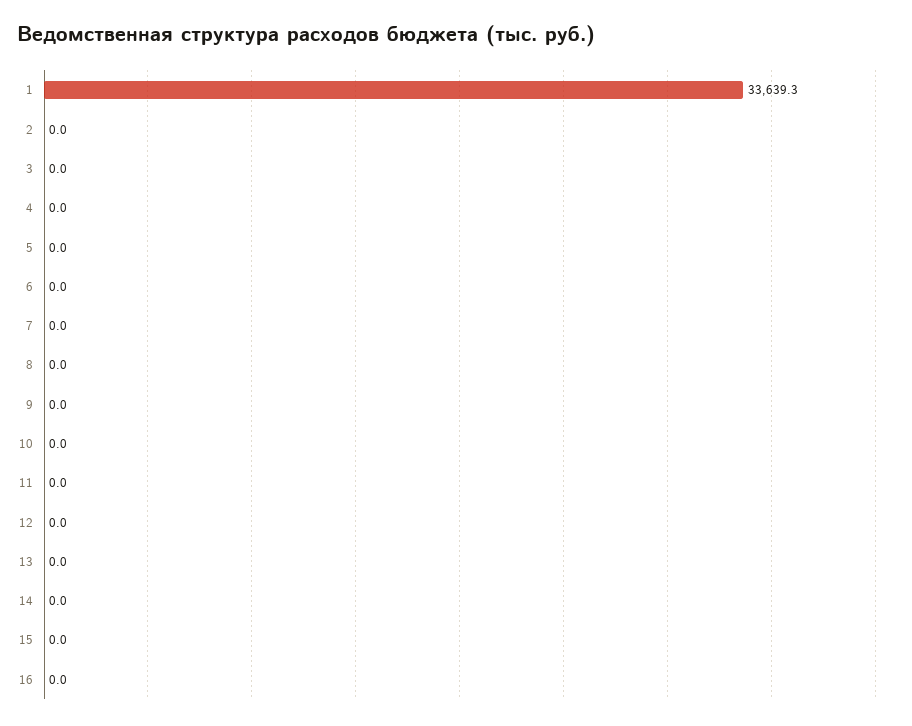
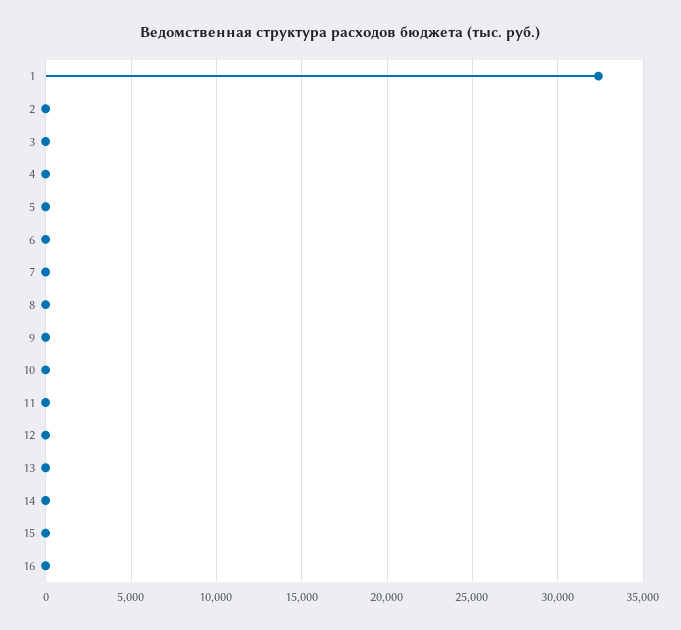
1: 33639.3 -> 32500

